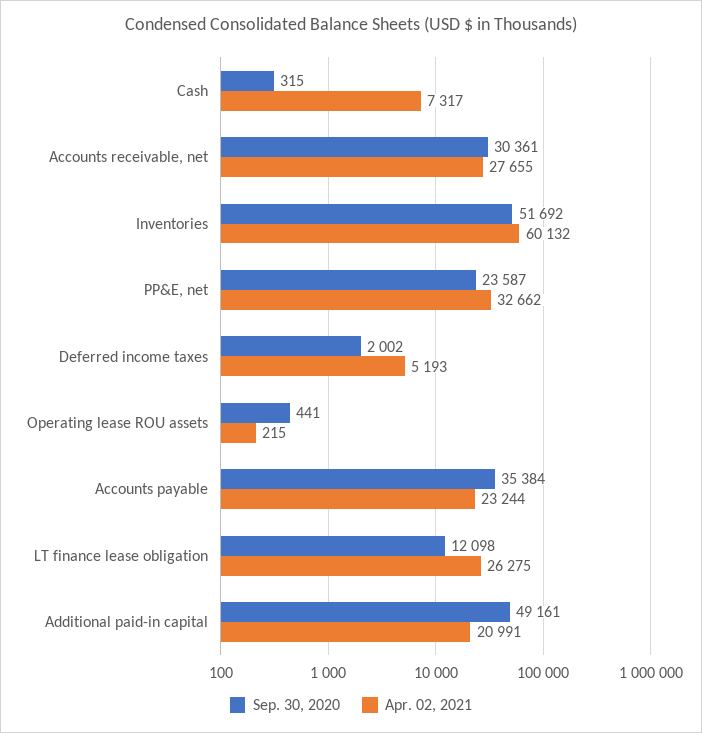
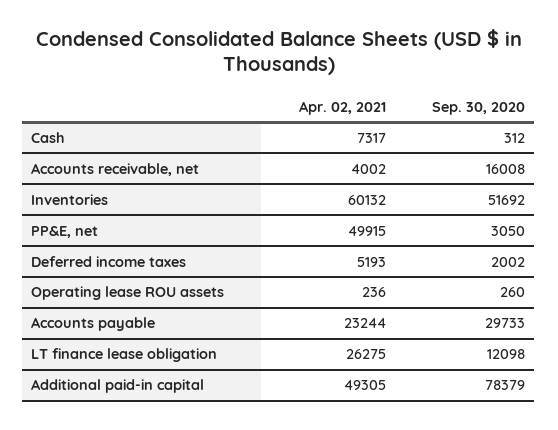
Sep. 30, 2020, Cash: 315 -> 312
Sep. 30, 2020, Accounts receivable, net: 30361 -> 16008
Apr. 02, 2021, Accounts receivable, net: 27655 -> 4002
Sep. 30, 2020, PP&E, net: 23587 -> 3050
Apr. 02, 2021, PP&E, net: 32662 -> 49915
Sep. 30, 2020, Operating lease ROU assets: 441 -> 260
Apr. 02, 2021, Operating lease ROU assets: 215 -> 236
Sep. 30, 2020, Accounts payable: 35384 -> 29733
Sep. 30, 2020, Additional paid-in capital: 49161 -> 78379
Apr. 02, 2021, Additional paid-in capital: 20991 -> 49305

